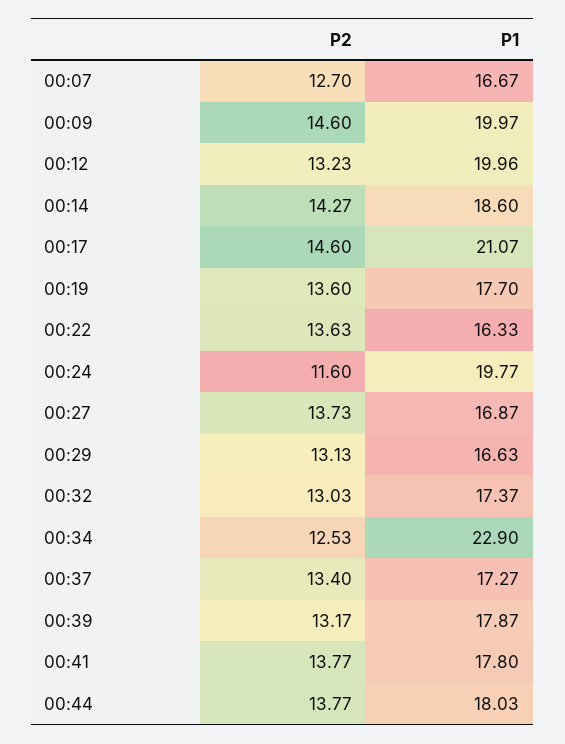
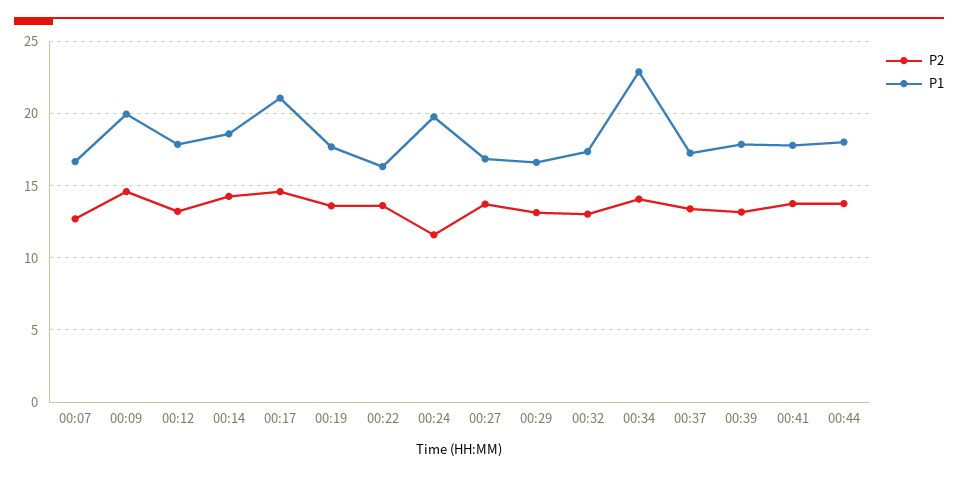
P1, 00:12: 19.96 -> 18
P2, 00:34: 12.53 -> 14

